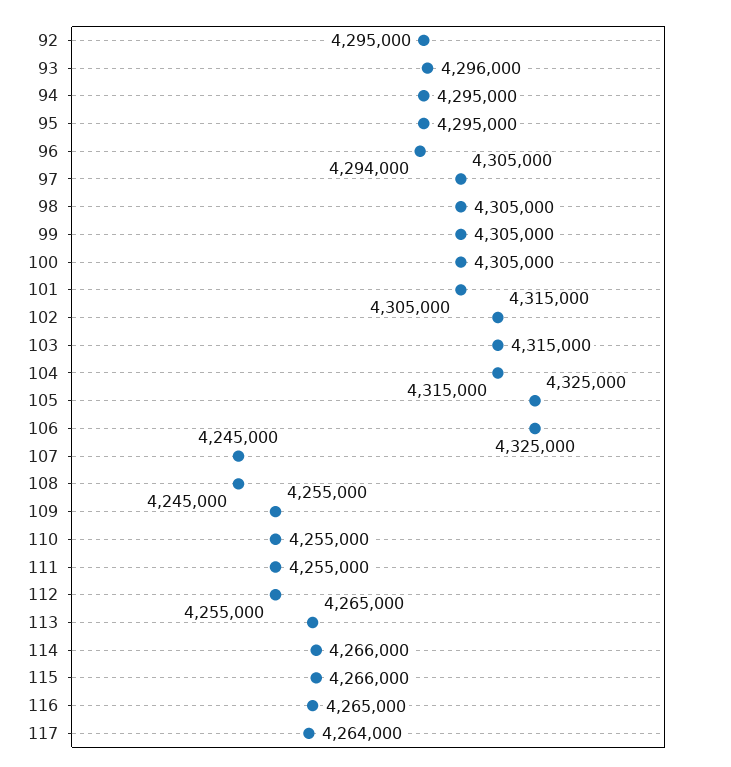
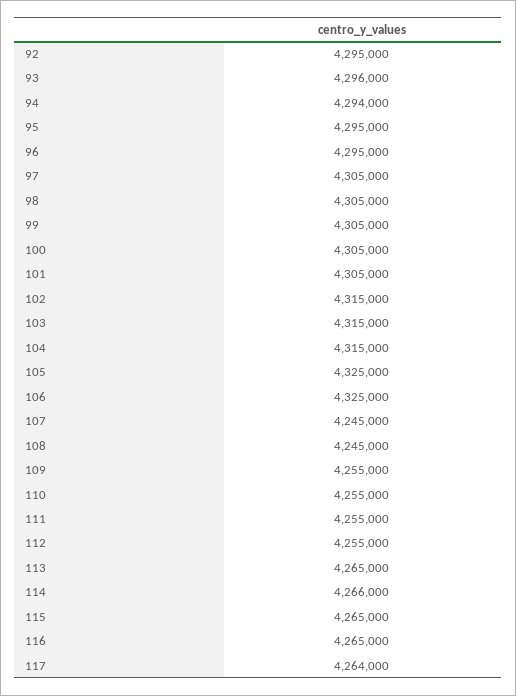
94: 4295000 -> 4294000
96: 4294000 -> 4295000
115: 4266000 -> 4265000

